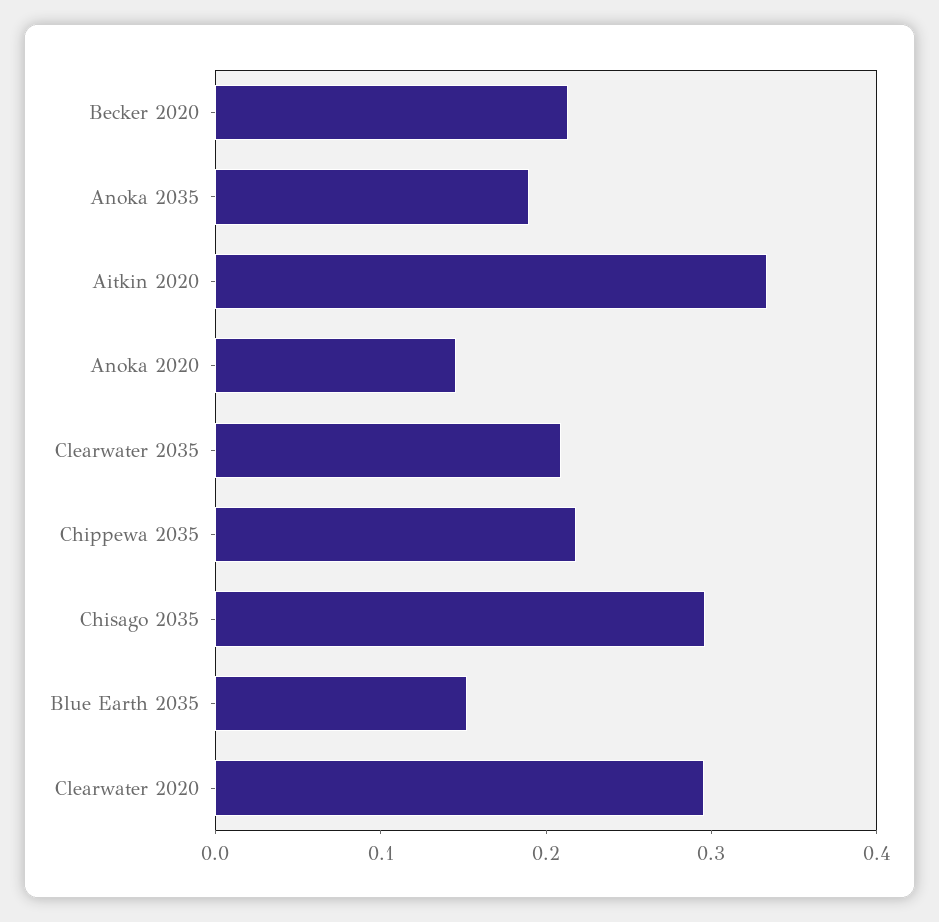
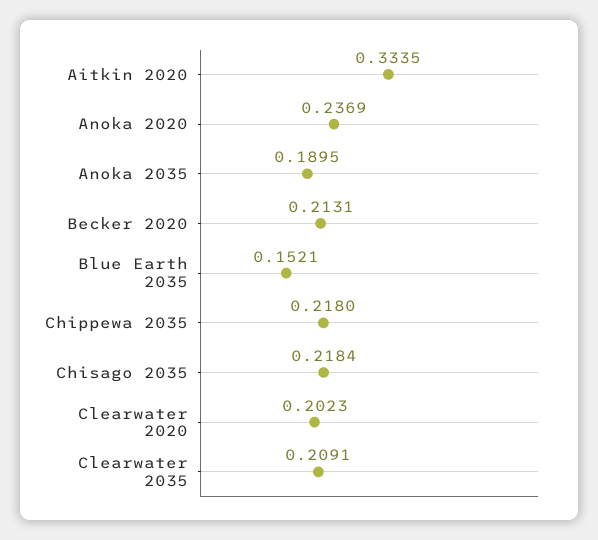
Anoka 2020: 0.14 -> 0.2369
Chisago 2035: 0.3 -> 0.2184
Clearwater 2020: 0.3 -> 0.2023

